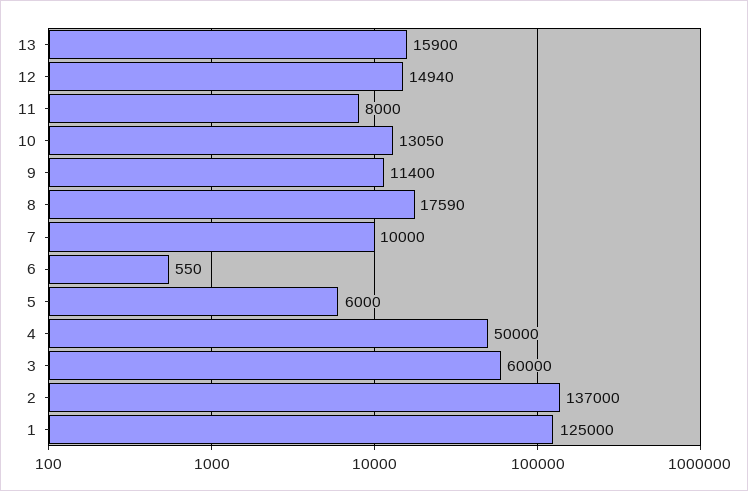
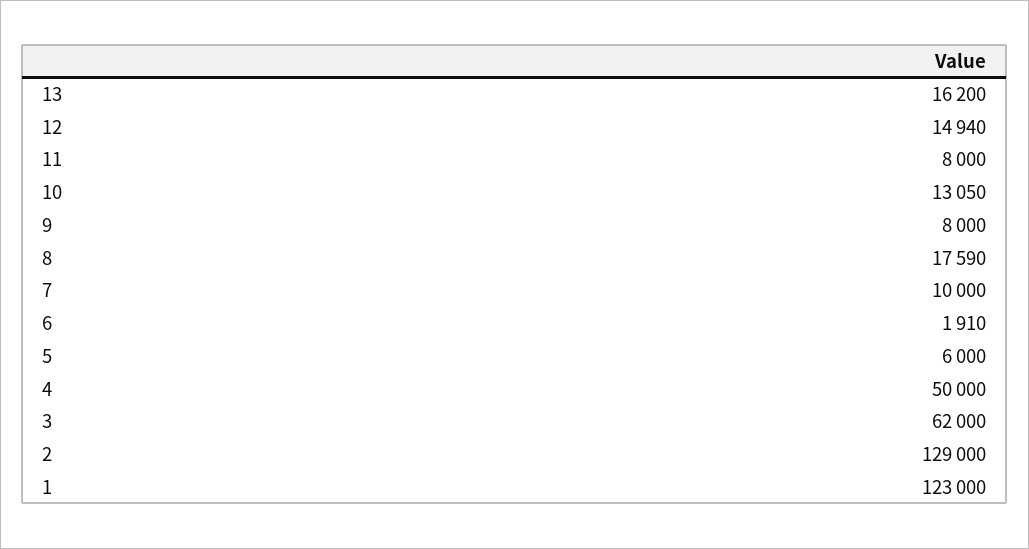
13: 15900 -> 16200
9: 11400 -> 8000
6: 550 -> 1910
3: 60000 -> 62000
2: 137000 -> 129000
1: 125000 -> 123000

